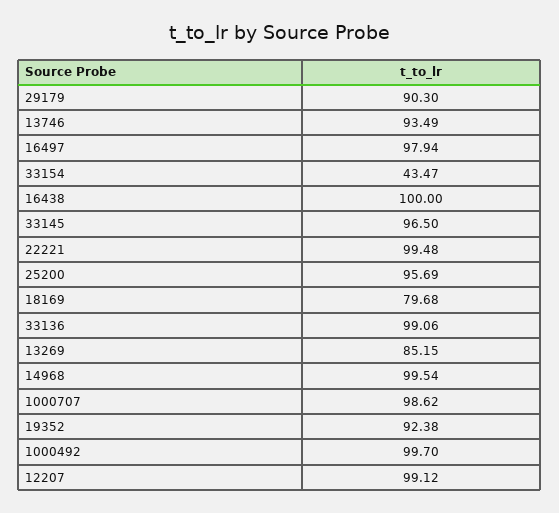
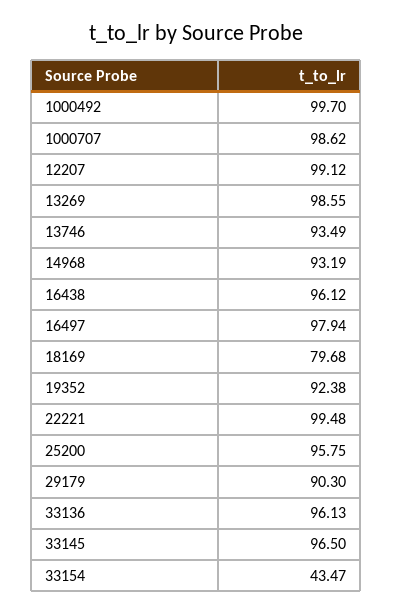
16438: 100 -> 96.12
25200: 95.69 -> 95.75
33136: 99.06 -> 96.13
13269: 85.15 -> 98.55
14968: 99.54 -> 93.19

